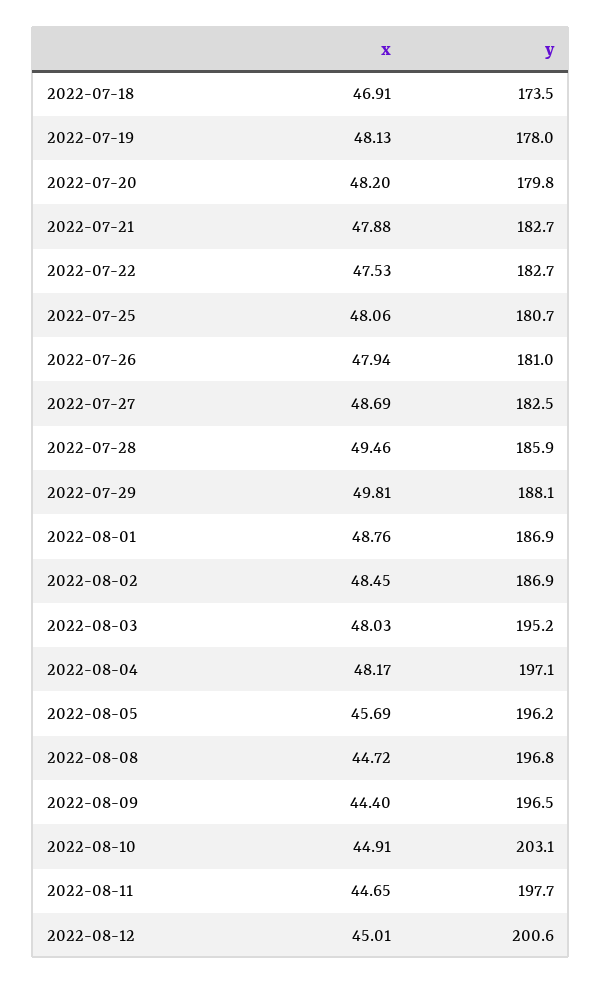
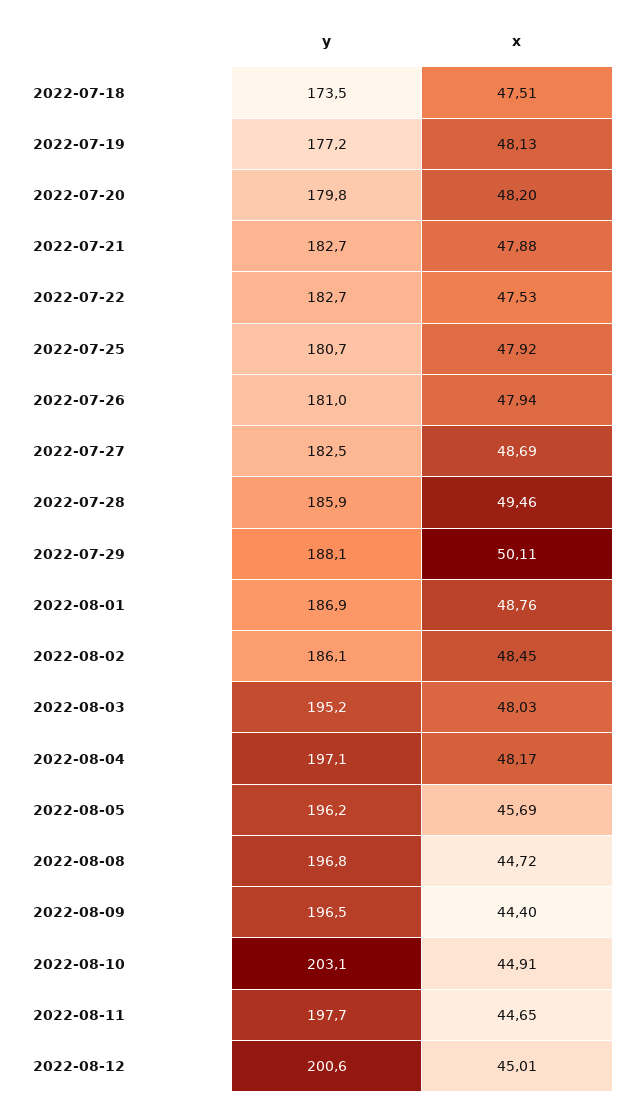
x, 2022-07-18: 46.91 -> 47.51
y, 2022-07-19: 178 -> 177.2
x, 2022-07-25: 48.06 -> 47.92
x, 2022-07-29: 49.81 -> 50.11
y, 2022-08-02: 186.9 -> 186.1

